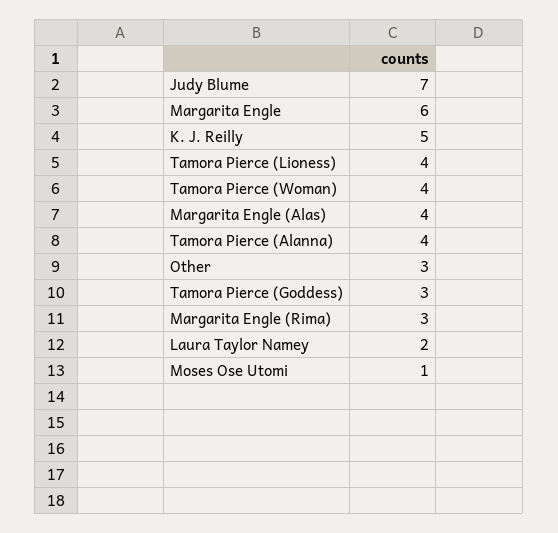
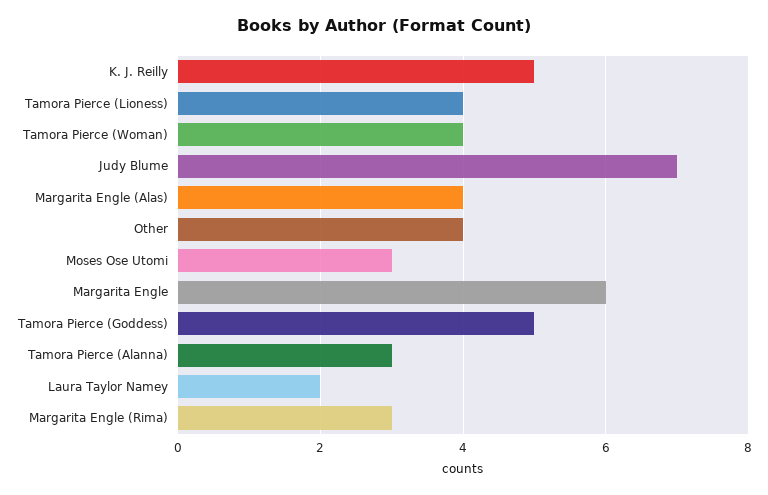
Tamora Pierce (Alanna): 4 -> 3
Other: 3 -> 4
Tamora Pierce (Goddess): 3 -> 5
Moses Ose Utomi: 1 -> 3

